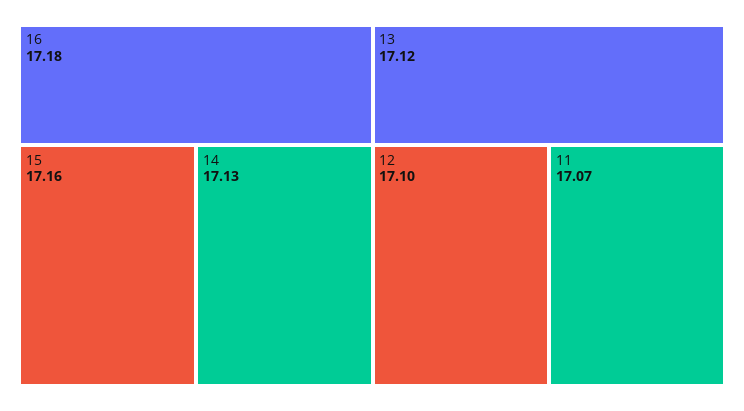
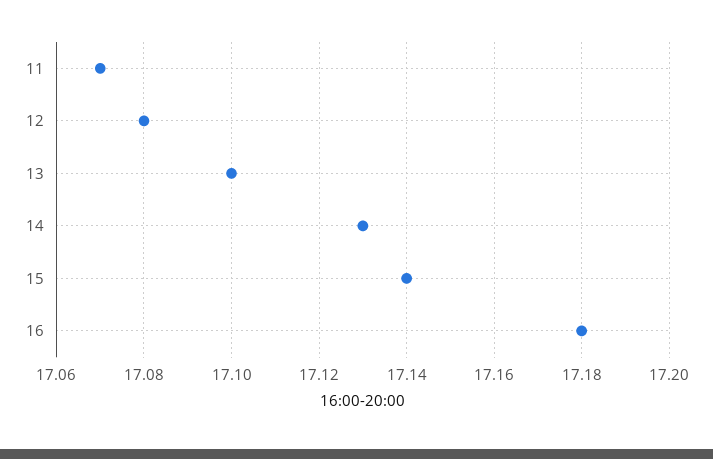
15: 17.16 -> 17.14
13: 17.12 -> 17.1
12: 17.1 -> 17.08

